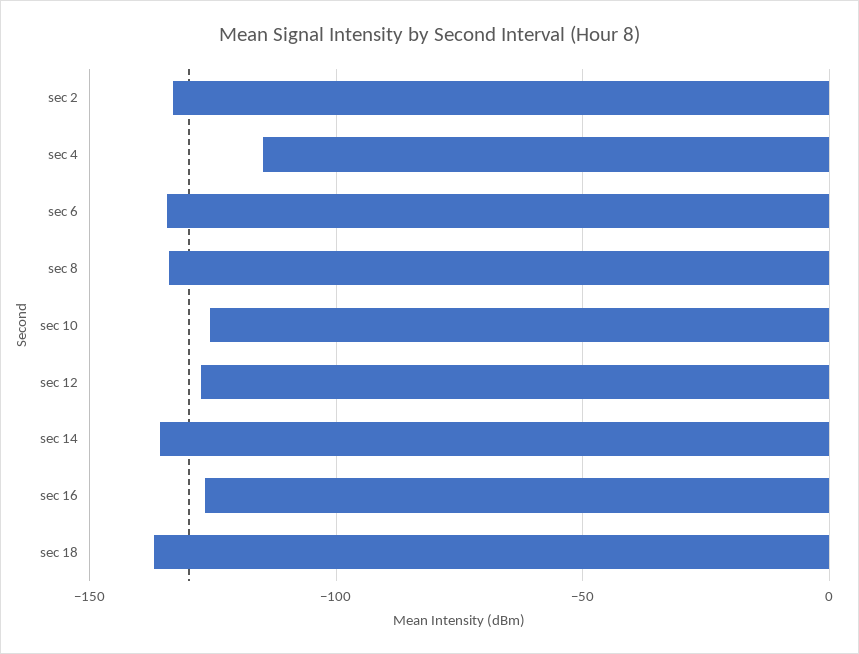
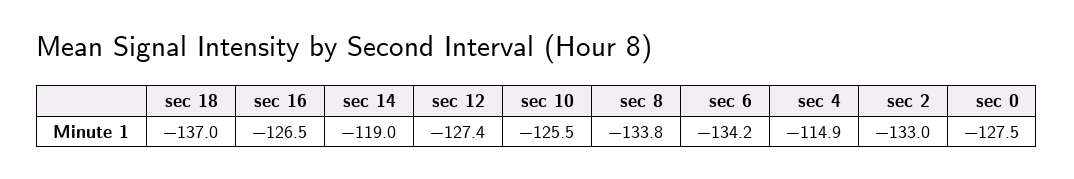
sec 14: -135 -> -119
sec 0: none -> -127.5

